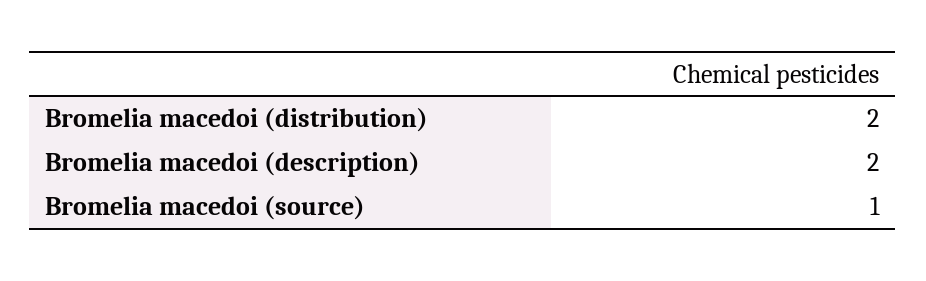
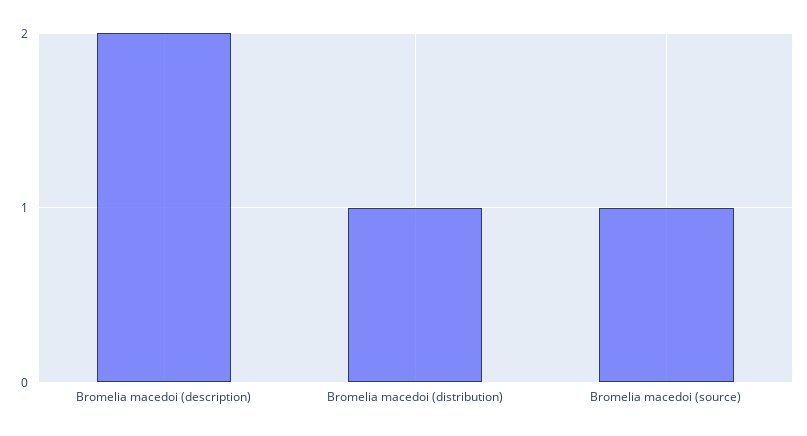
Bromelia macedoi (distribution): 2 -> 1

